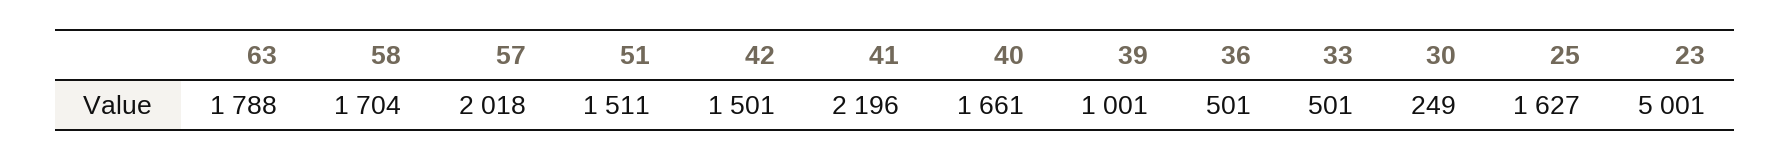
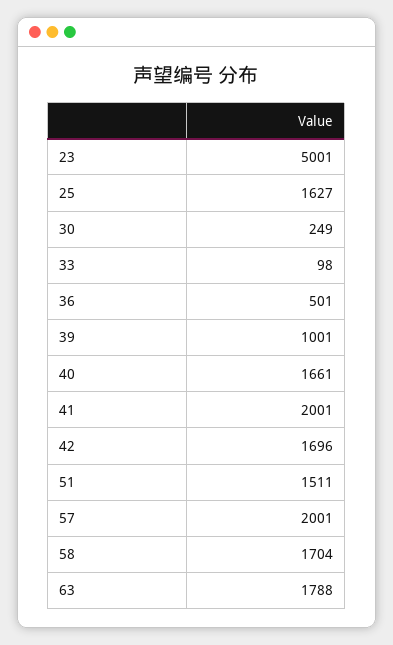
57: 2018 -> 2001
42: 1501 -> 1696
41: 2196 -> 2001
33: 501 -> 98

